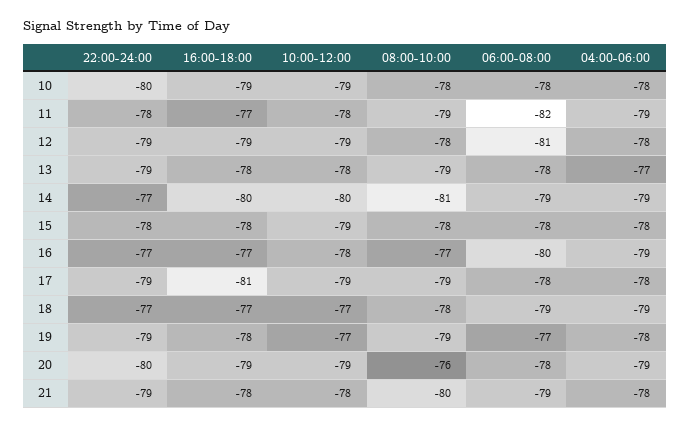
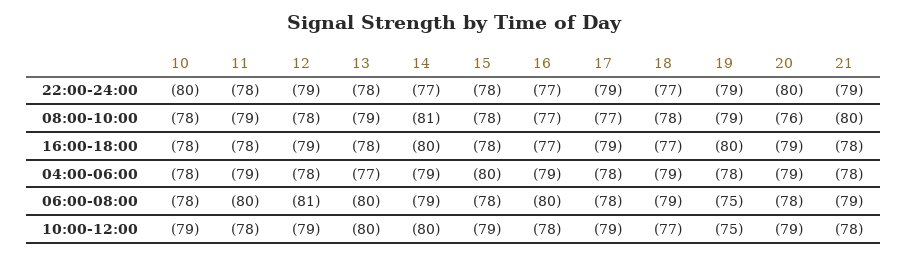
16:00-18:00, 10: -79 -> -78
16:00-18:00, 11: -77 -> -78
06:00-08:00, 11: -82 -> -80
22:00-24:00, 13: -79 -> -78
10:00-12:00, 13: -78 -> -80
06:00-08:00, 13: -78 -> -80
04:00-06:00, 15: -78 -> -80
16:00-18:00, 17: -81 -> -79
08:00-10:00, 17: -79 -> -77
16:00-18:00, 19: -78 -> -80
10:00-12:00, 19: -77 -> -75
06:00-08:00, 19: -77 -> -75

